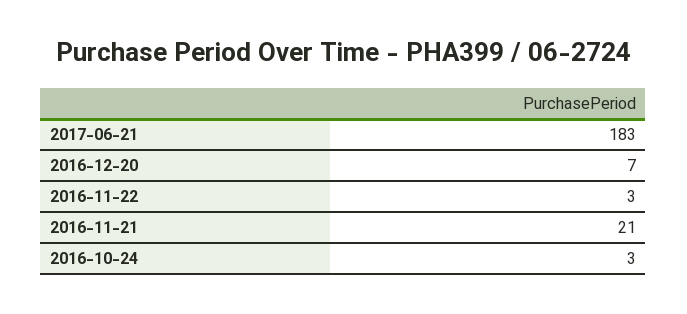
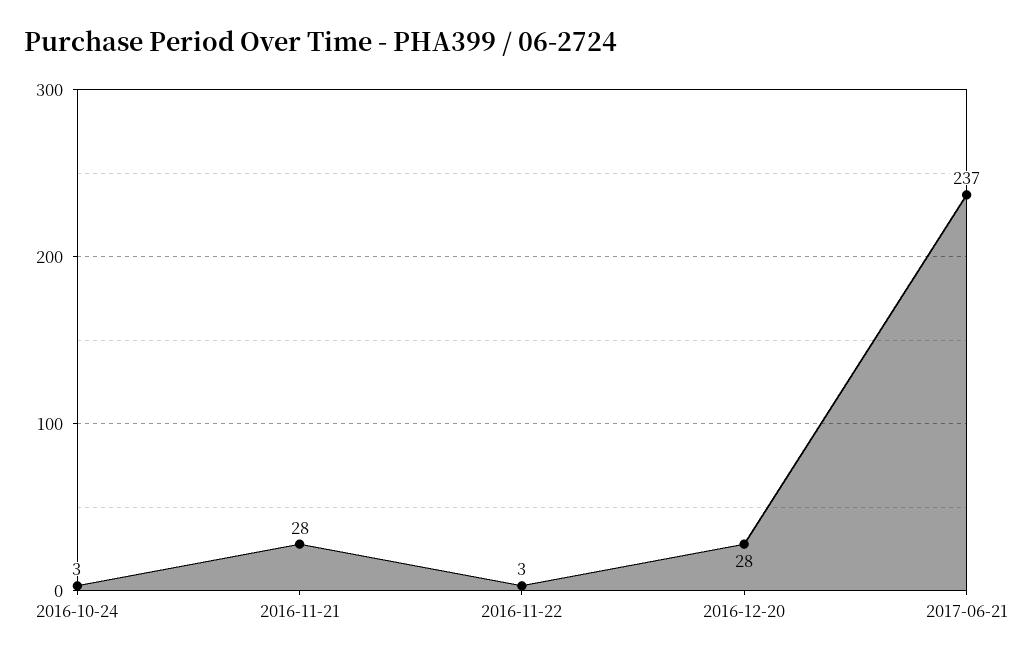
2017-06-21: 183 -> 237
2016-12-20: 7 -> 28
2016-11-21: 21 -> 28

